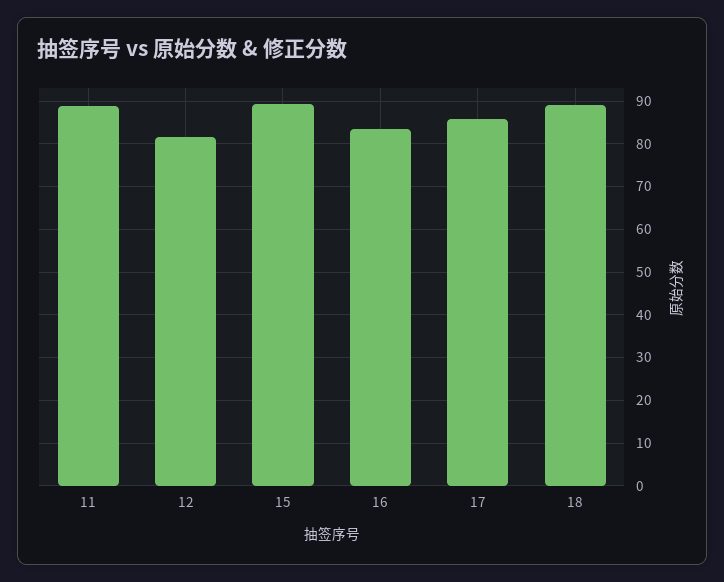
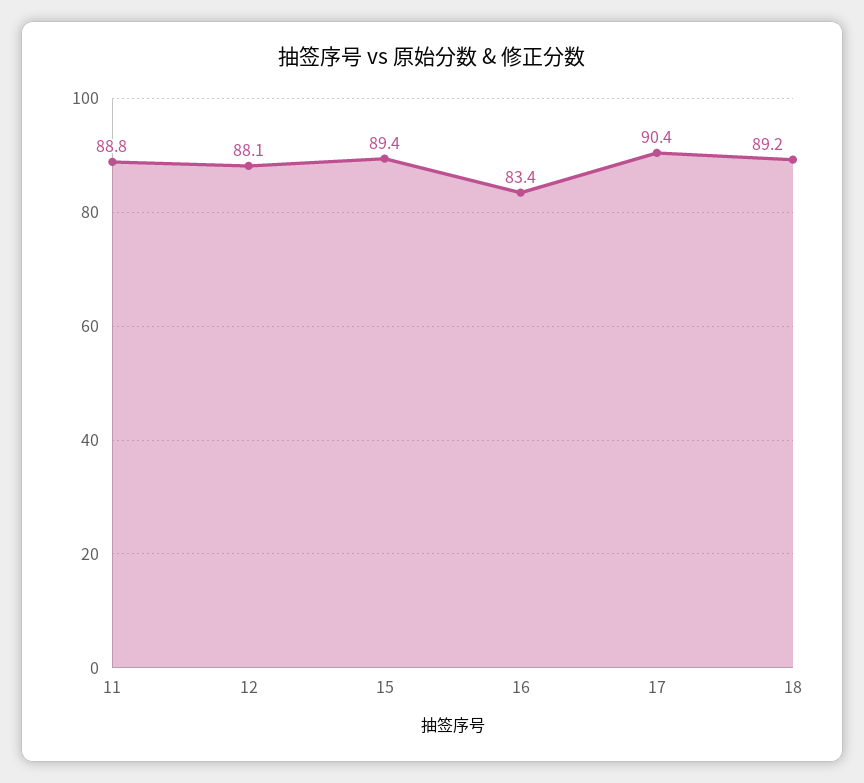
12: 82 -> 88.1
17: 86 -> 90.4

